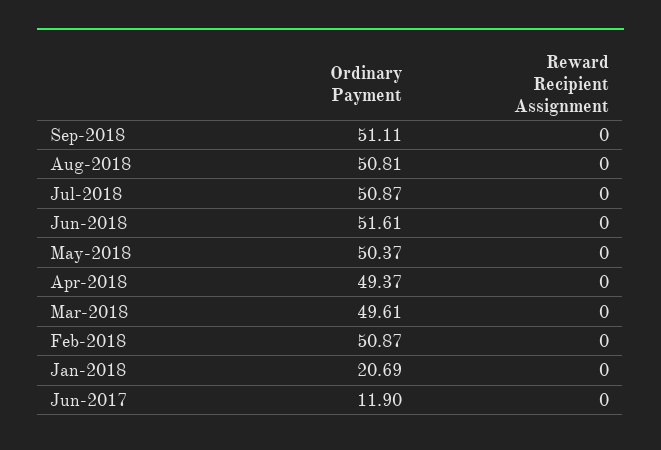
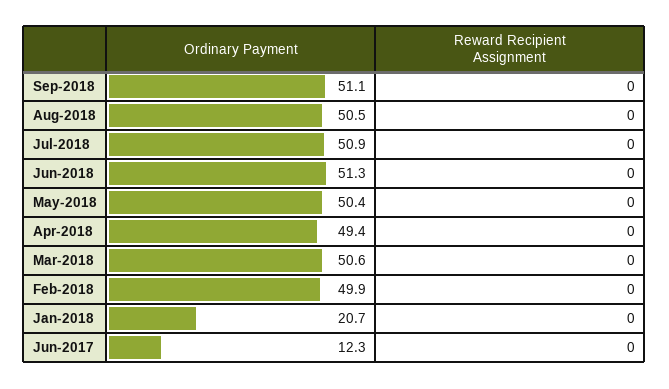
Ordinary Payment, Aug-2018: 50.81 -> 50.5
Ordinary Payment, Jun-2018: 51.61 -> 51.3
Ordinary Payment, Mar-2018: 49.61 -> 50.6
Ordinary Payment, Feb-2018: 50.87 -> 49.9
Ordinary Payment, Jun-2017: 11.9 -> 12.3

